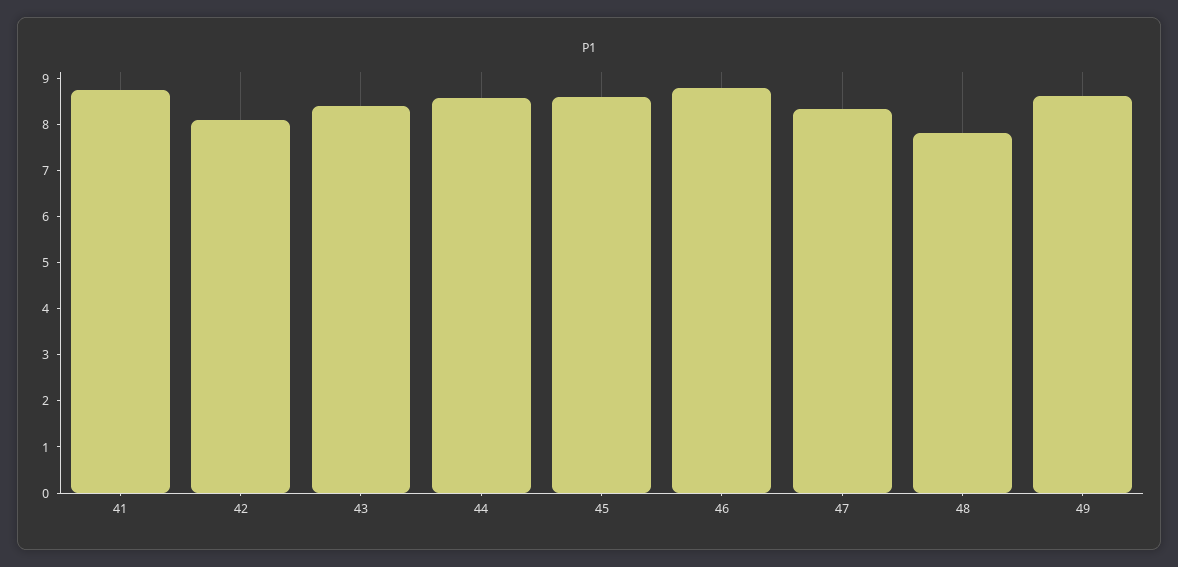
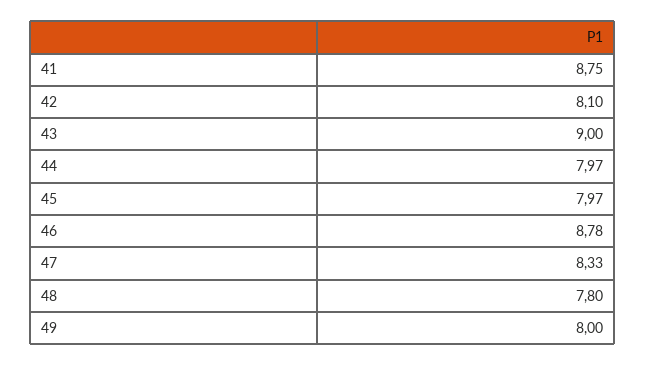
43: 8.4 -> 9
44: 8.6 -> 7.97
45: 8.6 -> 7.97
49: 8.6 -> 8

